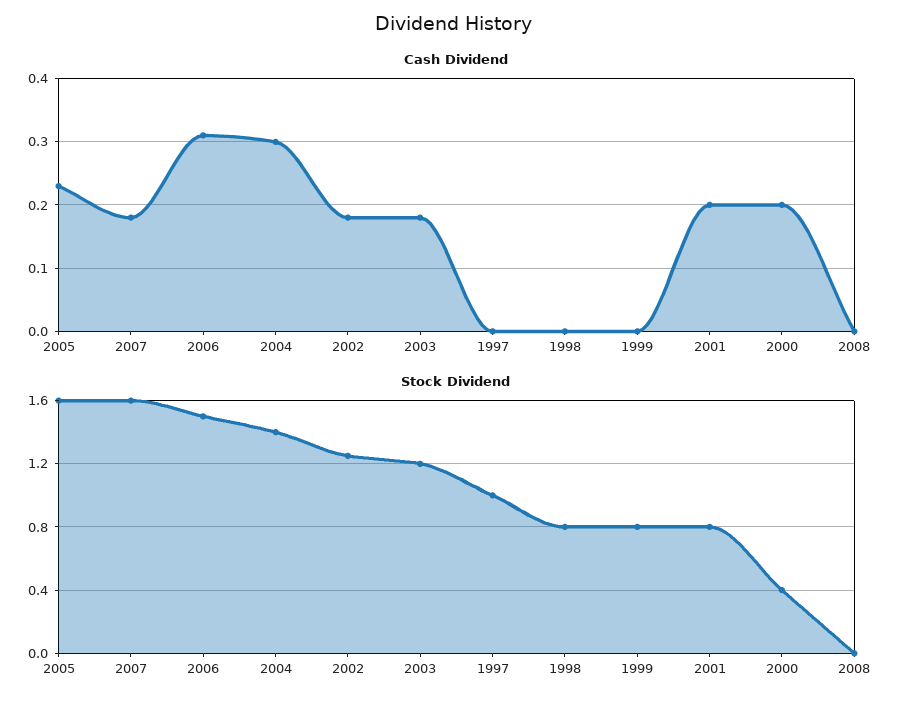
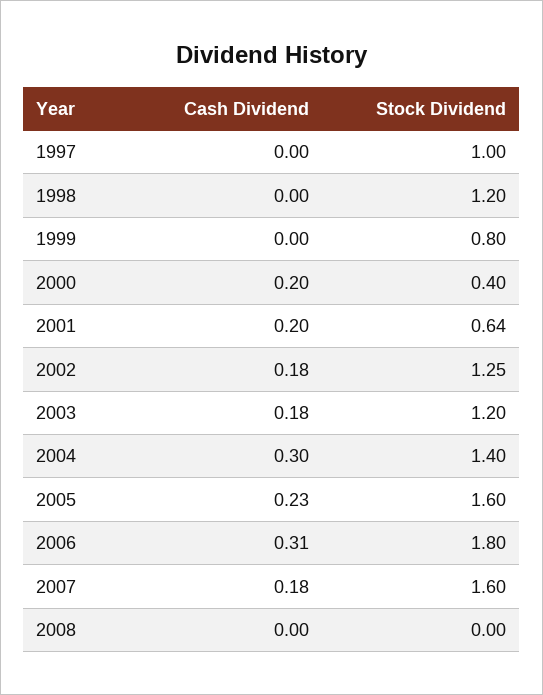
Stock Dividend, 2006: 1.5 -> 1.8
Stock Dividend, 1998: 0.8 -> 1.2
Stock Dividend, 2001: 0.8 -> 0.64

